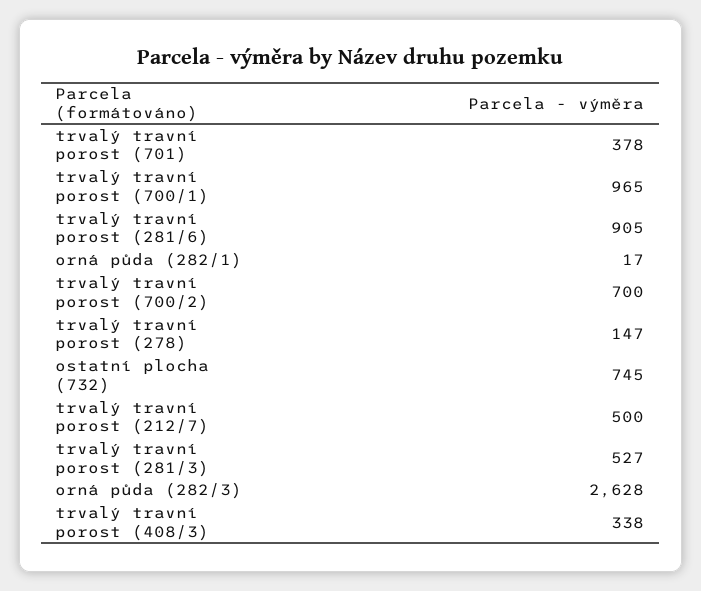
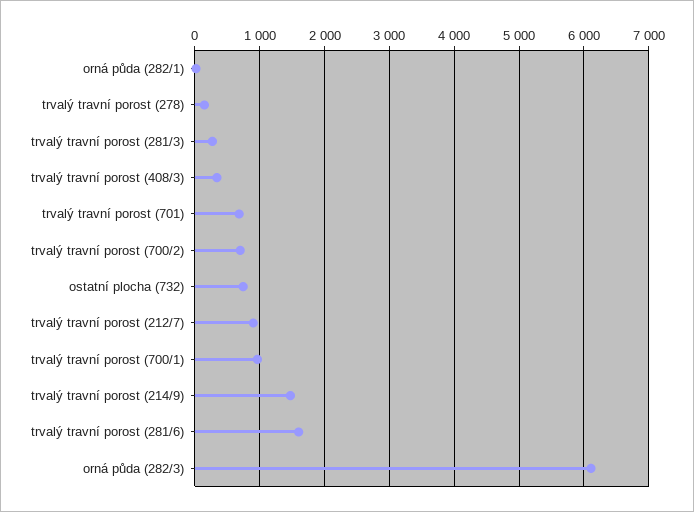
trvalý travní porost (701): 378 -> 700
trvalý travní porost (281/6): 905 -> 1600
trvalý travní porost (212/7): 500 -> 900
trvalý travní porost (281/3): 527 -> 300
orná půda (282/3): 2628 -> 6100
trvalý travní porost (214/9): none -> 1500

